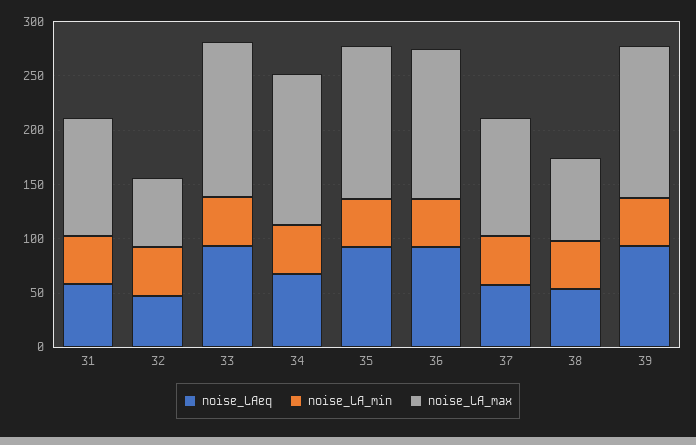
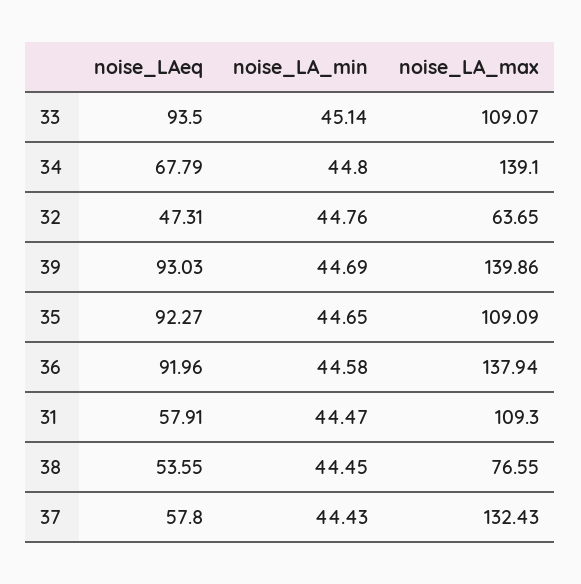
noise_LA_max, 33: 140 -> 109.07
noise_LA_max, 35: 140 -> 109.09
noise_LA_max, 37: 110 -> 132.43

